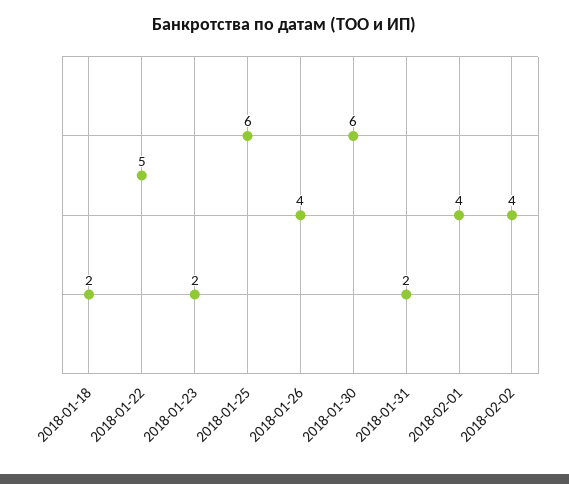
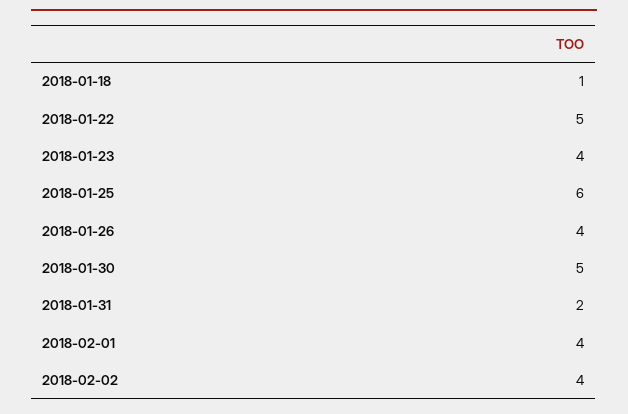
2018-01-18: 2 -> 1
2018-01-23: 2 -> 4
2018-01-30: 6 -> 5

